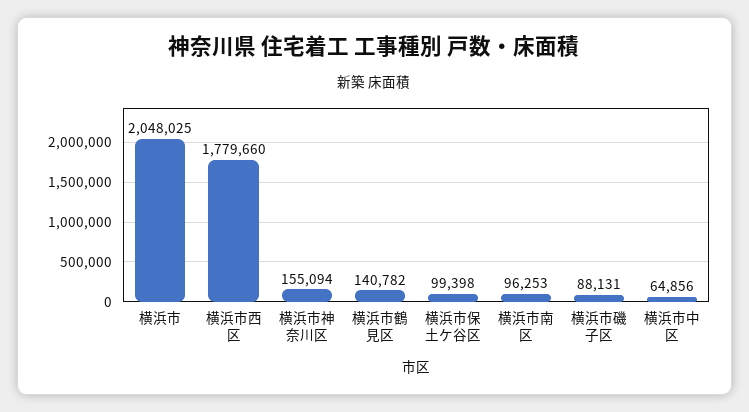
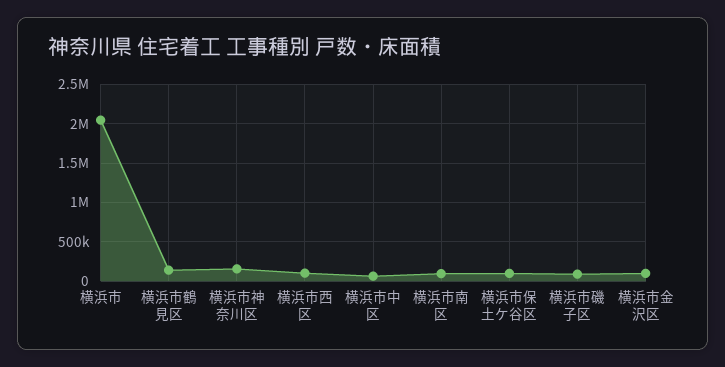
横浜市西区: 1779660 -> 100000
横浜市金沢区: none -> 100000

